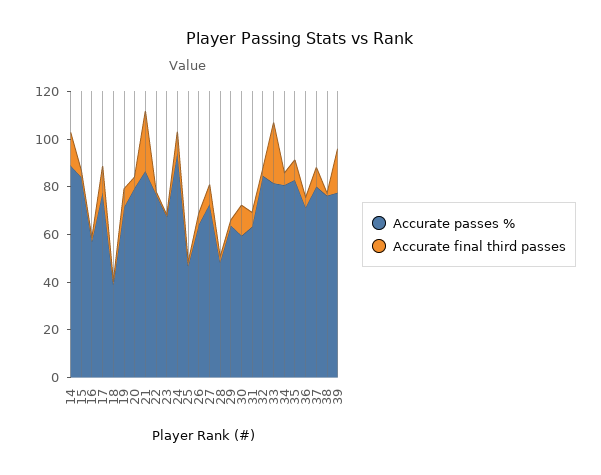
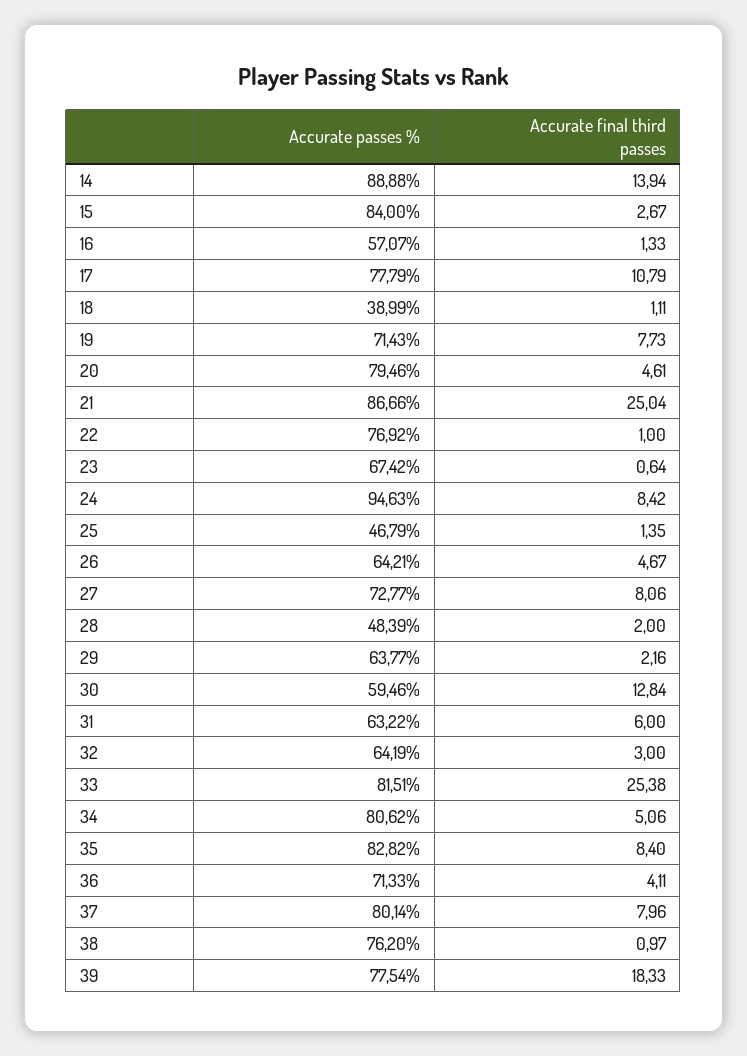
Accurate passes %, 32: 85 -> 64.19

